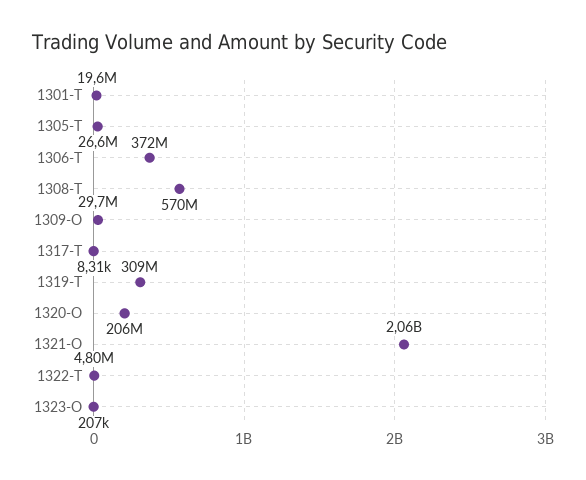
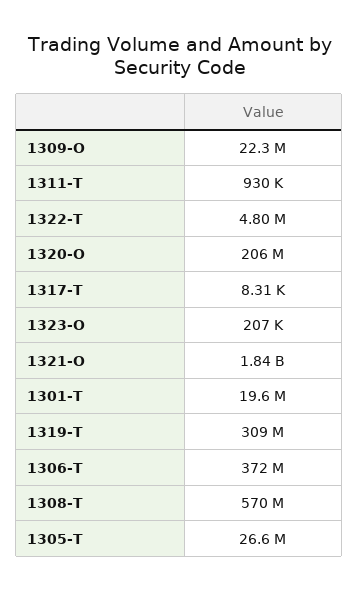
1309-O: 29700000 -> 22300000
1321-O: 2060000000 -> 1840000000
1311-T: none -> 930000

